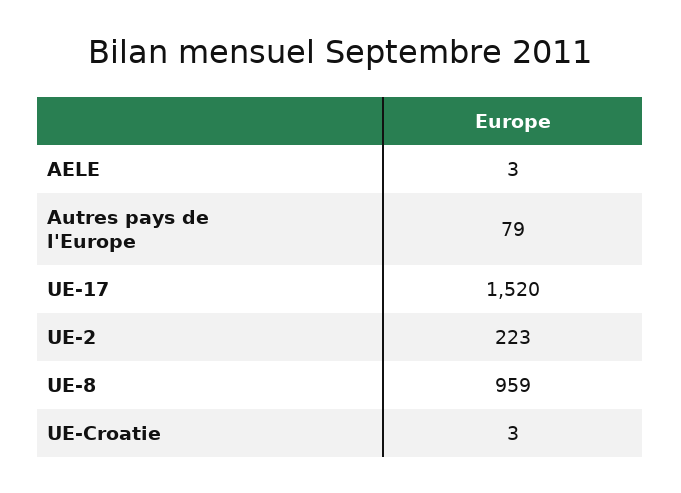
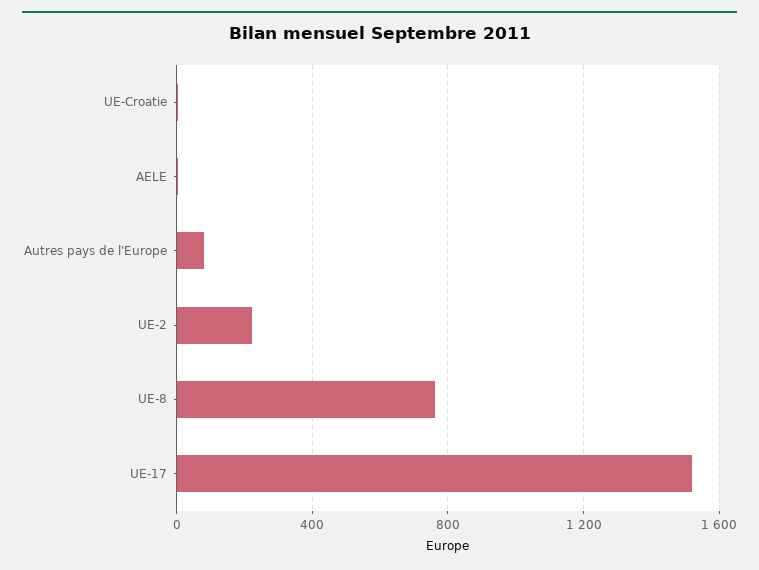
UE-8: 959 -> 750

